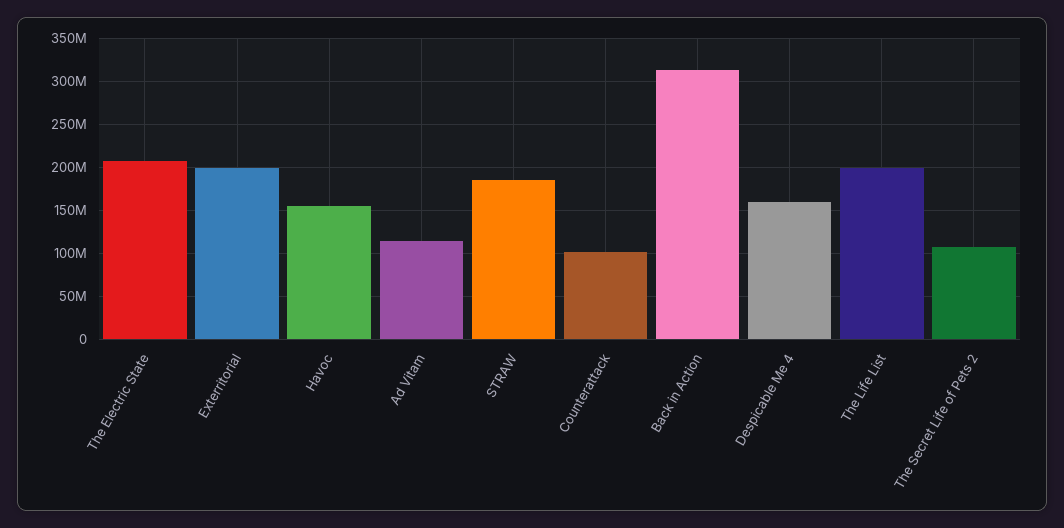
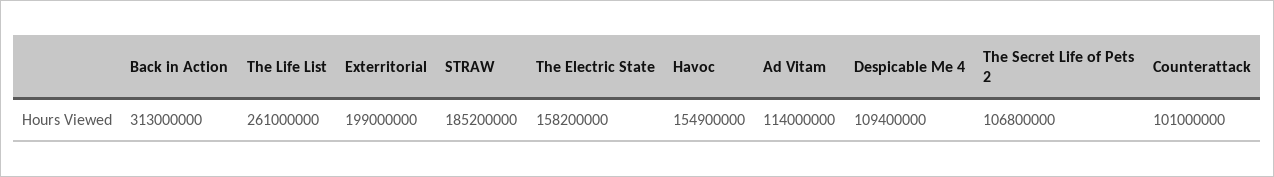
The Electric State: 210000000 -> 158200000
Despicable Me 4: 160000000 -> 109400000
The Life List: 200000000 -> 261000000

